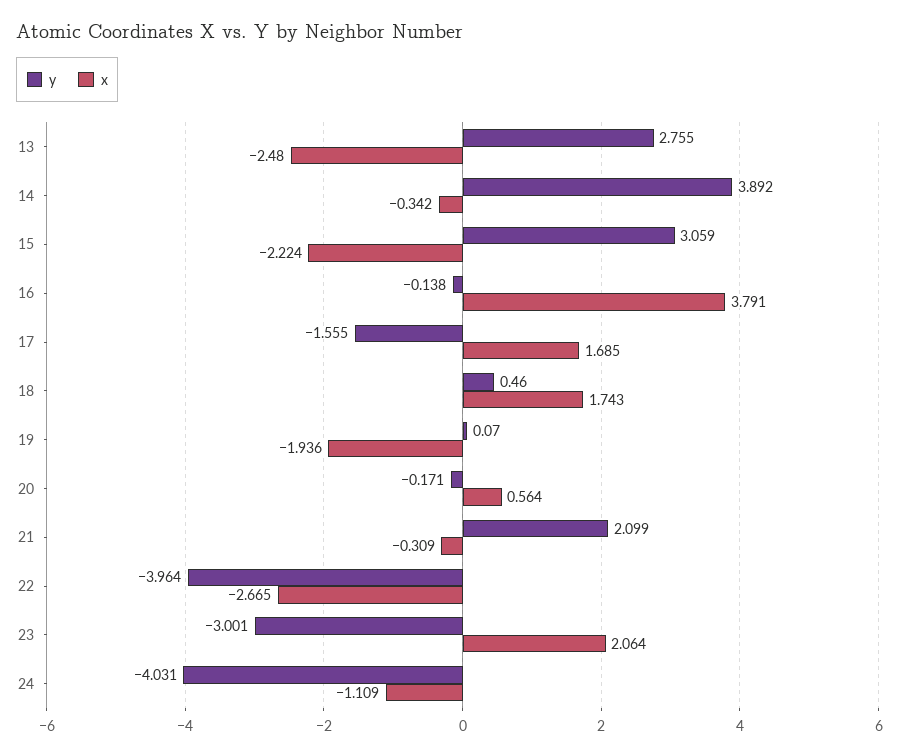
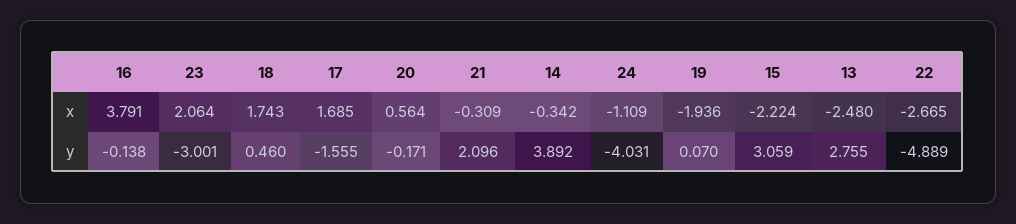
y, 21: 2.099 -> 2.096
y, 22: -3.964 -> -4.889

